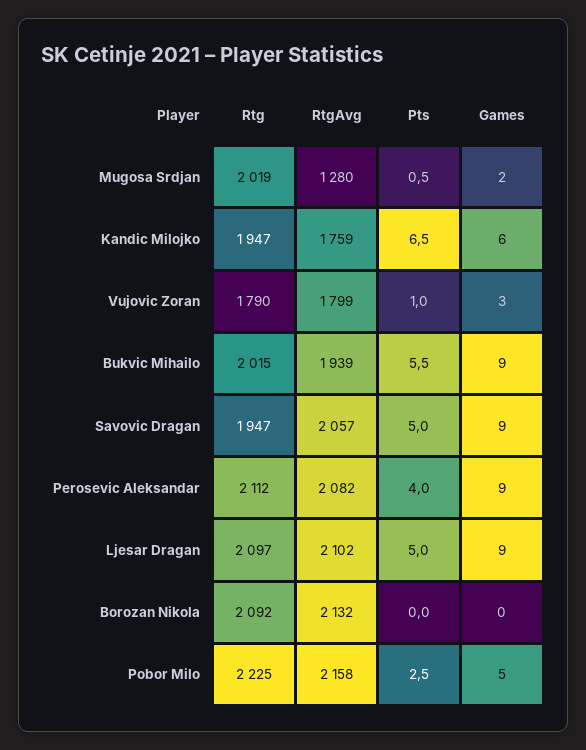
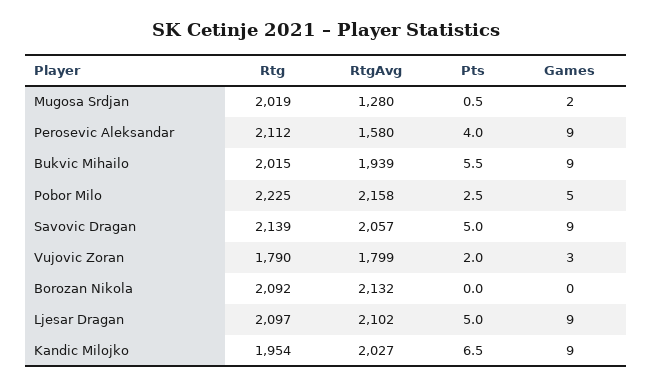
Rtg, Kandic Milojko: 1947 -> 1954
RtgAvg, Kandic Milojko: 1759 -> 2027
Games, Kandic Milojko: 6 -> 9
Pts, Vujovic Zoran: 1 -> 2
Rtg, Savovic Dragan: 1947 -> 2139
RtgAvg, Perosevic Aleksandar: 2082 -> 1580

